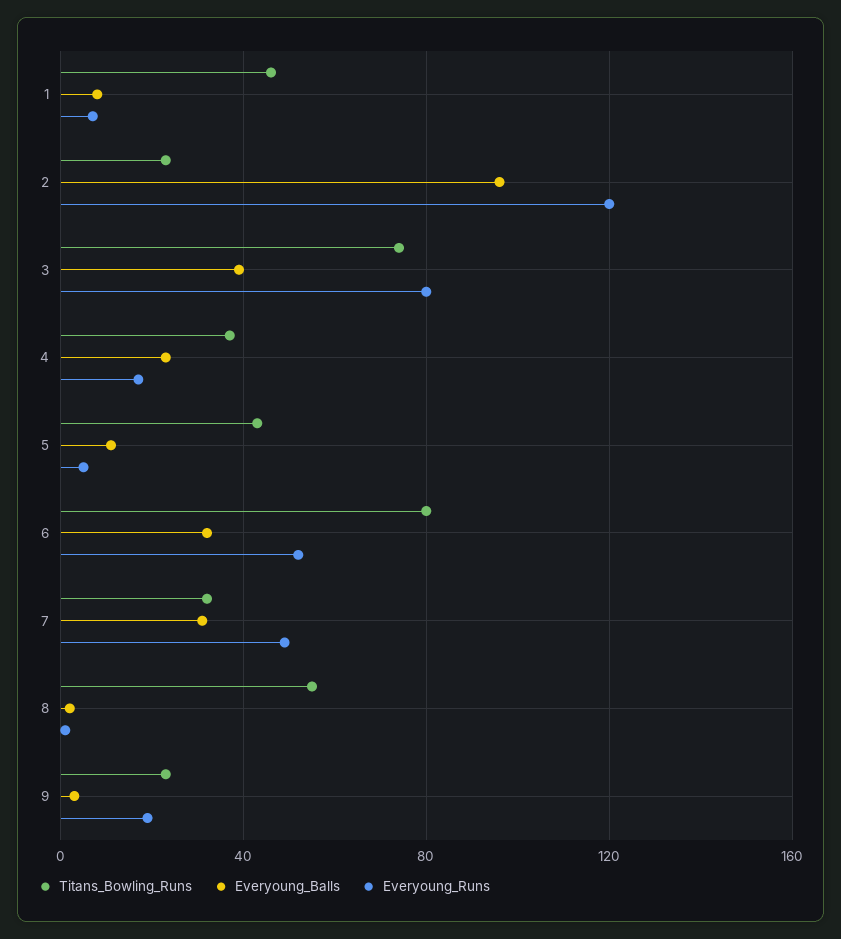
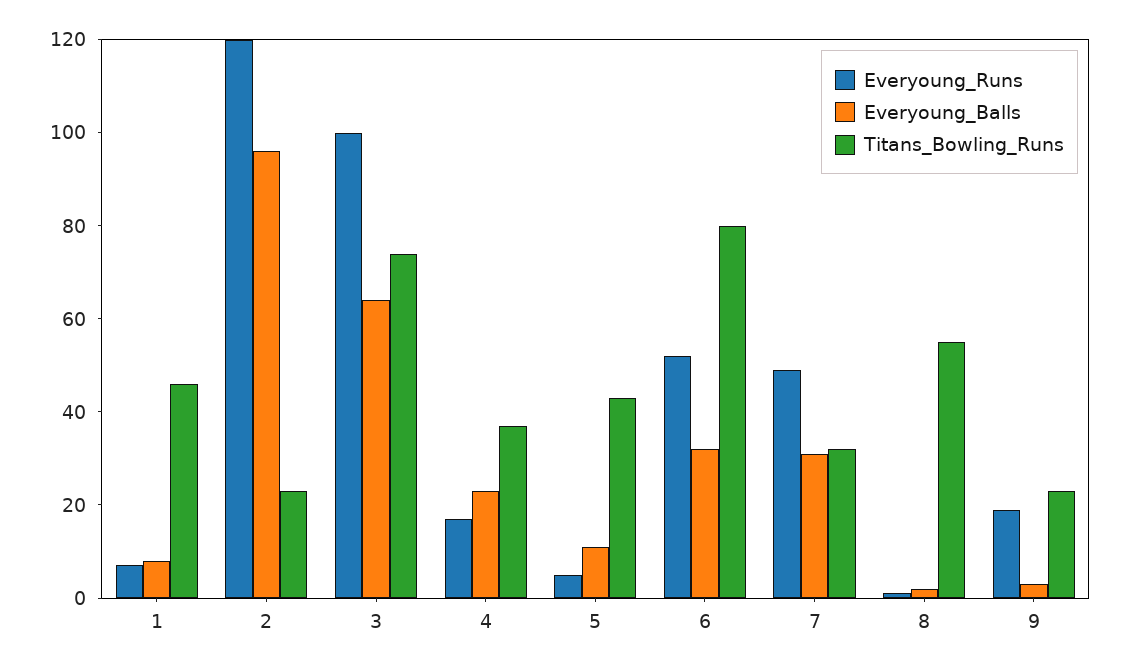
Everyoung_Balls, 3: 40 -> 65
Everyoung_Runs, 3: 80 -> 100

